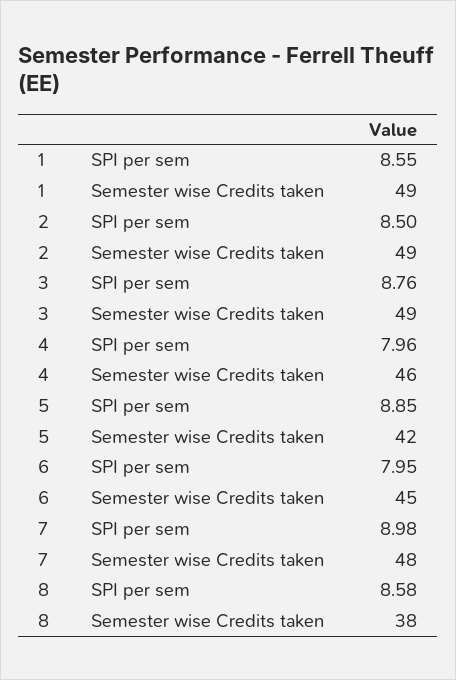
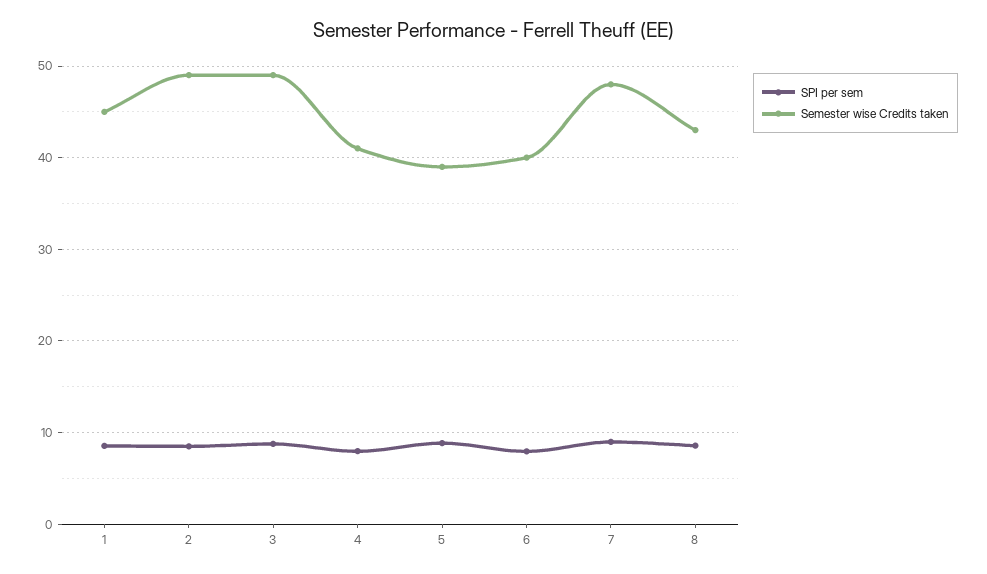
Semester wise Credits taken, 1: 49 -> 45
Semester wise Credits taken, 4: 46 -> 41
Semester wise Credits taken, 5: 42 -> 39
Semester wise Credits taken, 6: 45 -> 40
Semester wise Credits taken, 8: 38 -> 43

